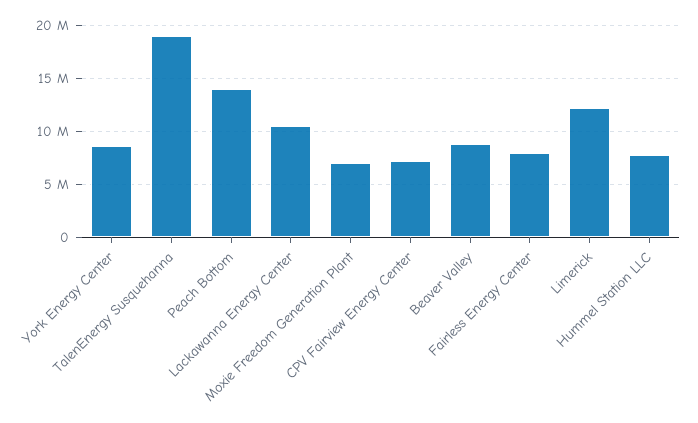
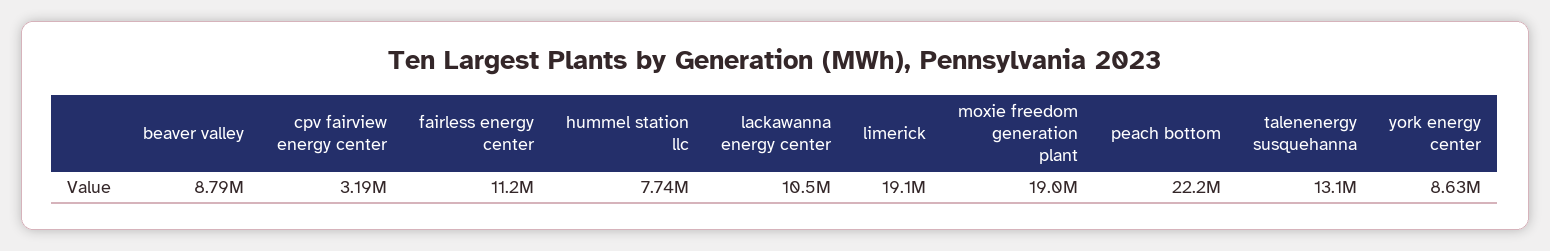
TalenEnergy Susquehanna: 19000000 -> 13100000
Peach Bottom: 14000000 -> 22200000
Moxie Freedom Generation Plant: 7000000 -> 19000000
CPV Fairview Energy Center: 7000000 -> 3190000
Fairless Energy Center: 8000000 -> 11200000
Limerick: 12000000 -> 19100000

